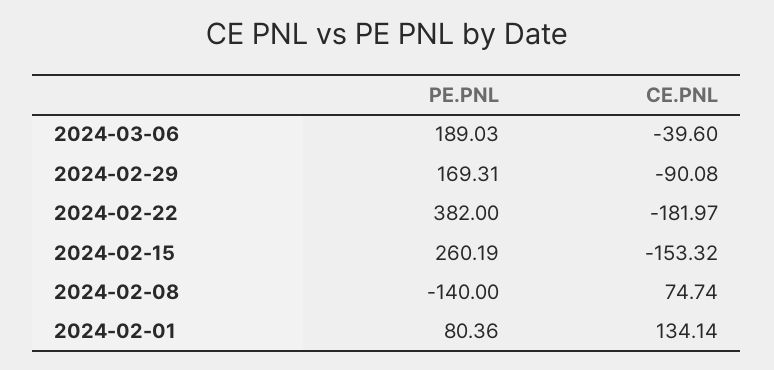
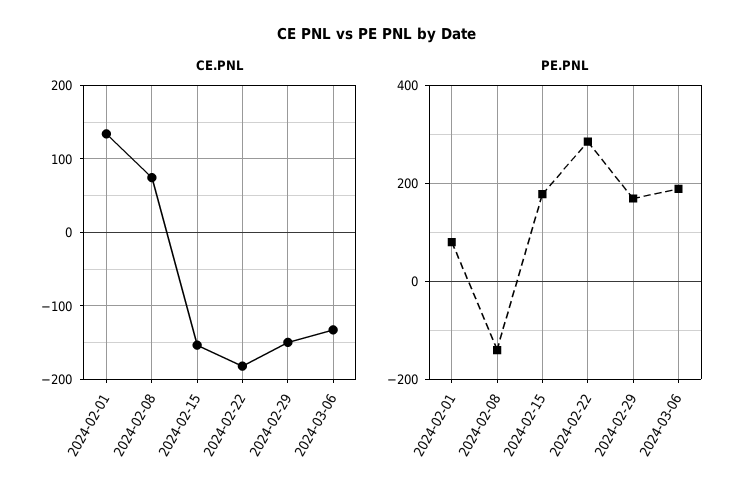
CE.PNL, 2024-03-06: -39.6 -> -130
CE.PNL, 2024-02-29: -90.08 -> -150
PE.PNL, 2024-02-22: 382 -> 280
PE.PNL, 2024-02-15: 260.19 -> 180

